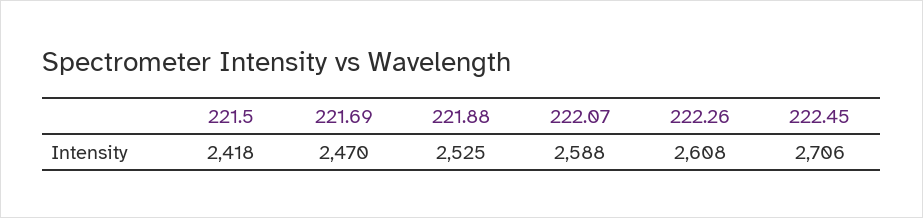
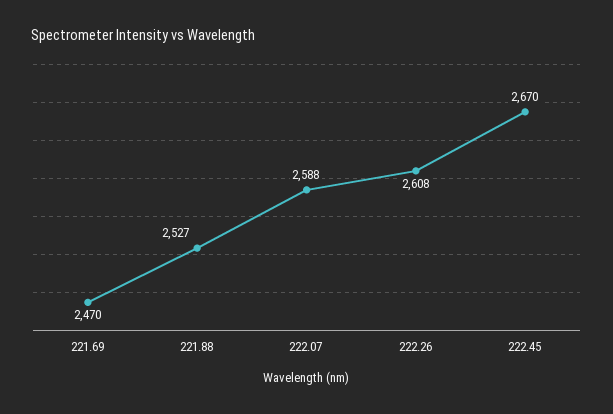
221.5: 2418 -> none
221.88: 2525 -> 2527
222.45: 2706 -> 2670

